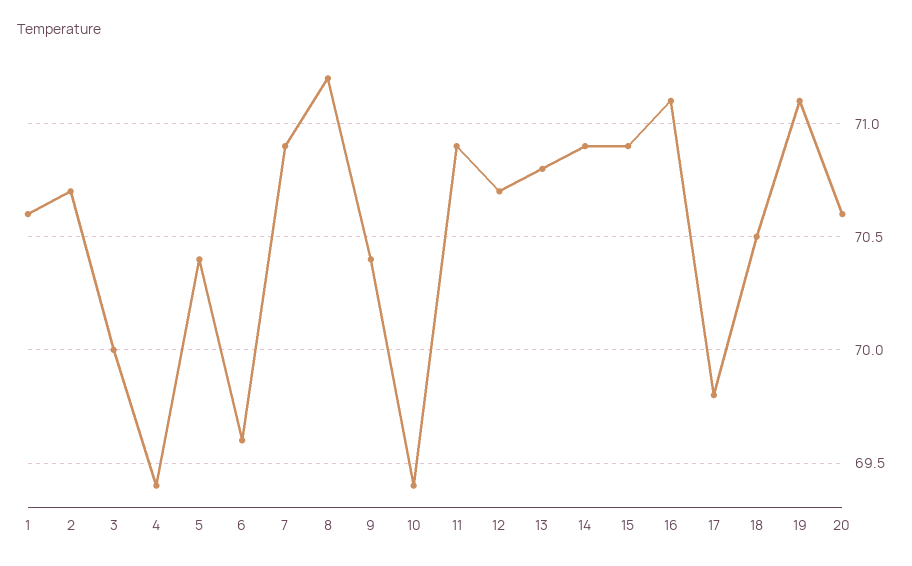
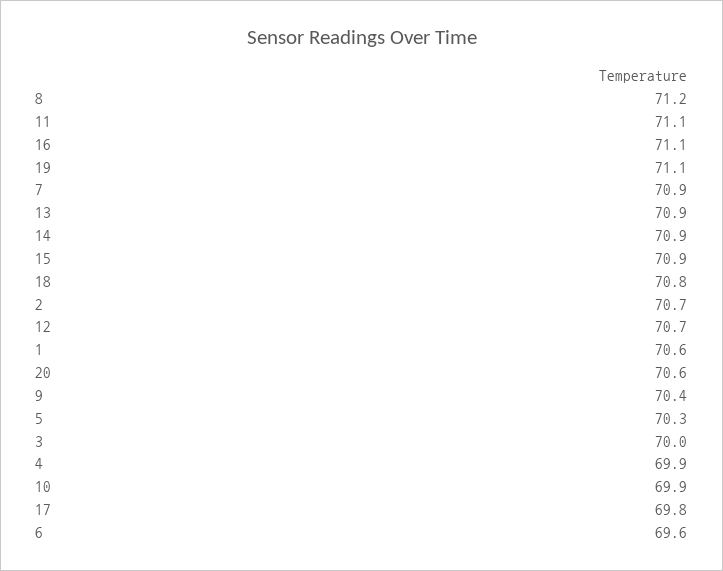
4: 69.4 -> 69.9
5: 70.4 -> 70.3
10: 69.4 -> 69.9
11: 70.9 -> 71.1
13: 70.8 -> 70.9
18: 70.5 -> 70.8

